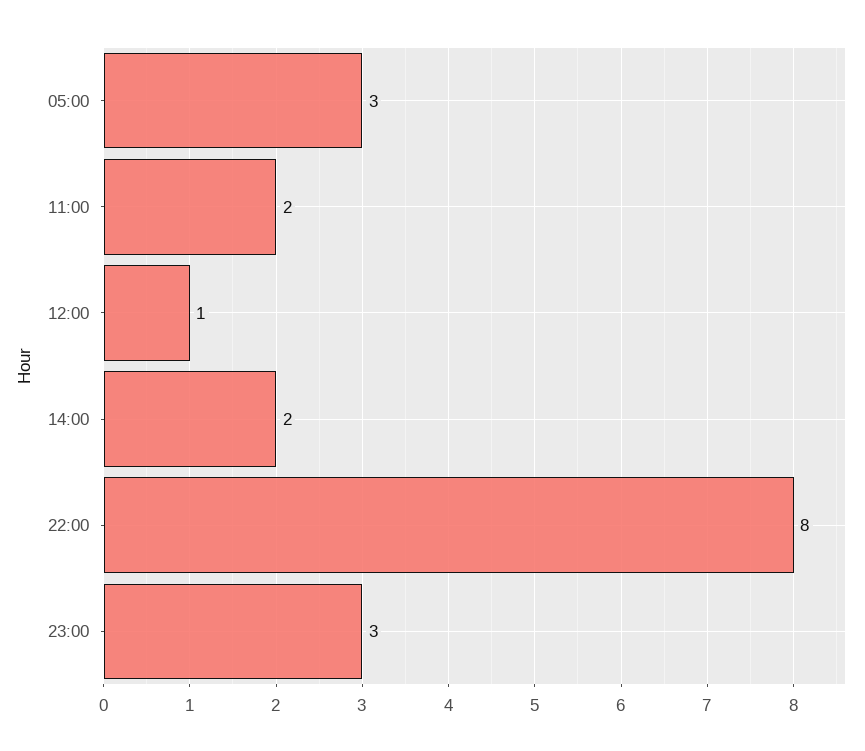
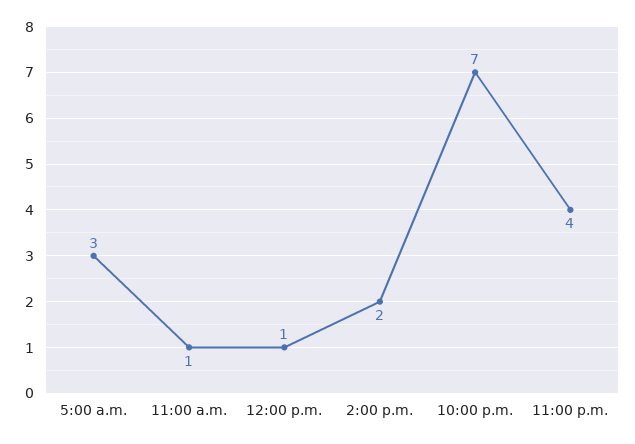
11:00: 2 -> 1
22:00: 8 -> 7
23:00: 3 -> 4

